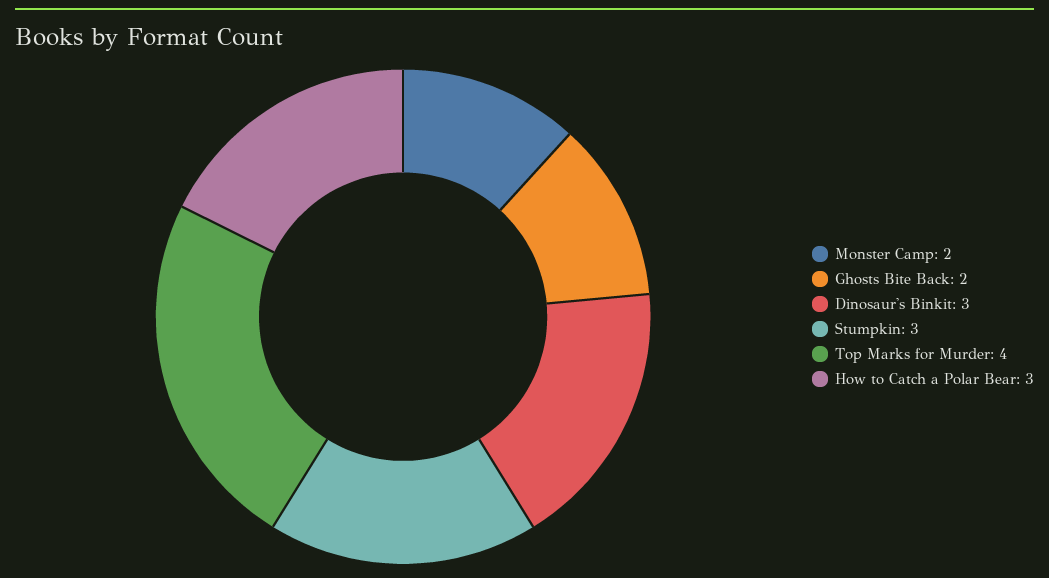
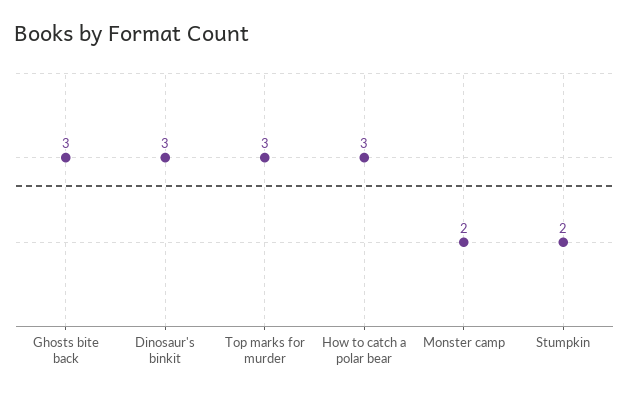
Ghosts Bite Back: 2 -> 3
Stumpkin: 3 -> 2
Top Marks for Murder: 4 -> 3

